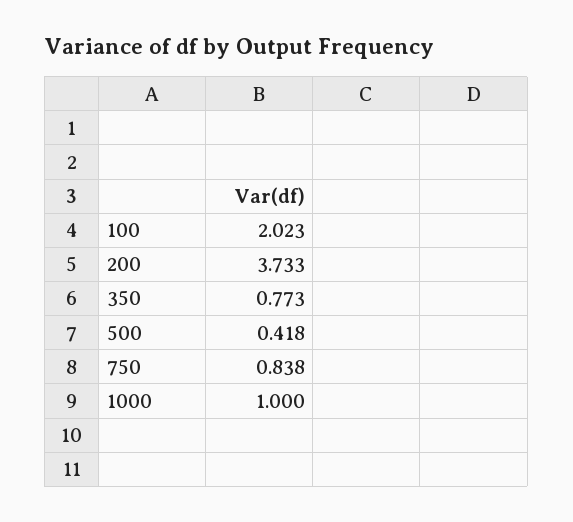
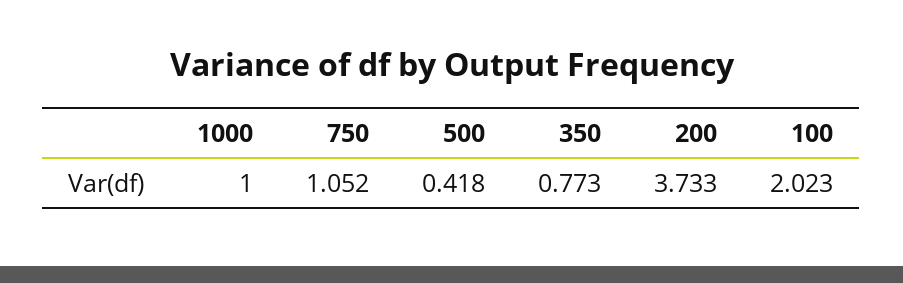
750: 0.838 -> 1.052

